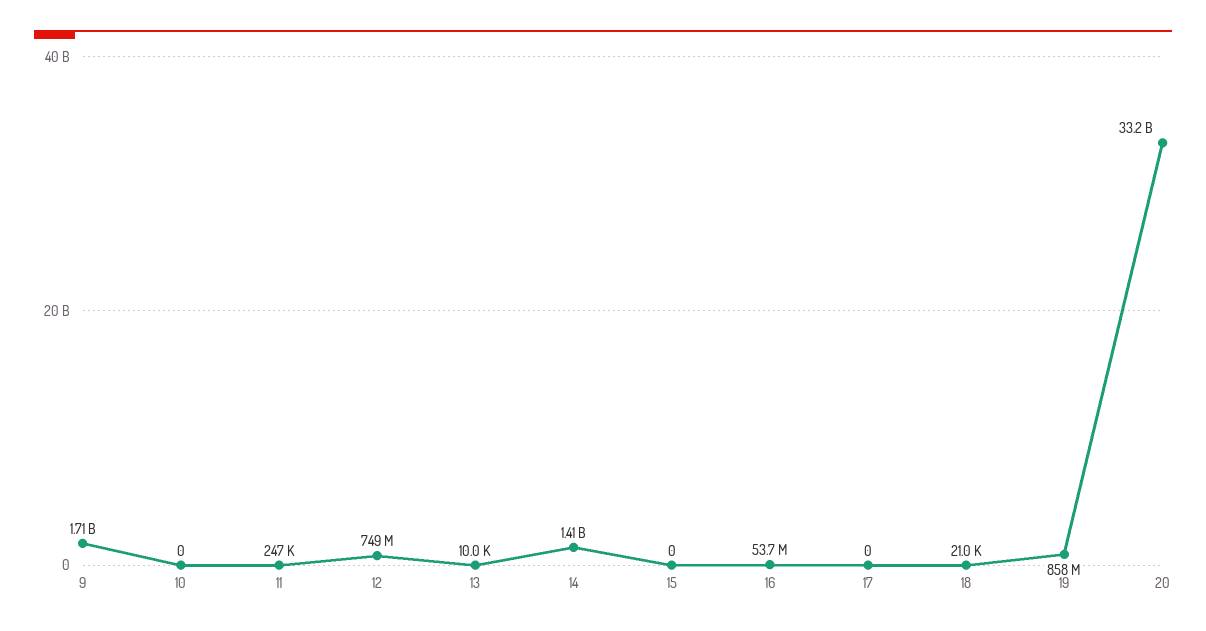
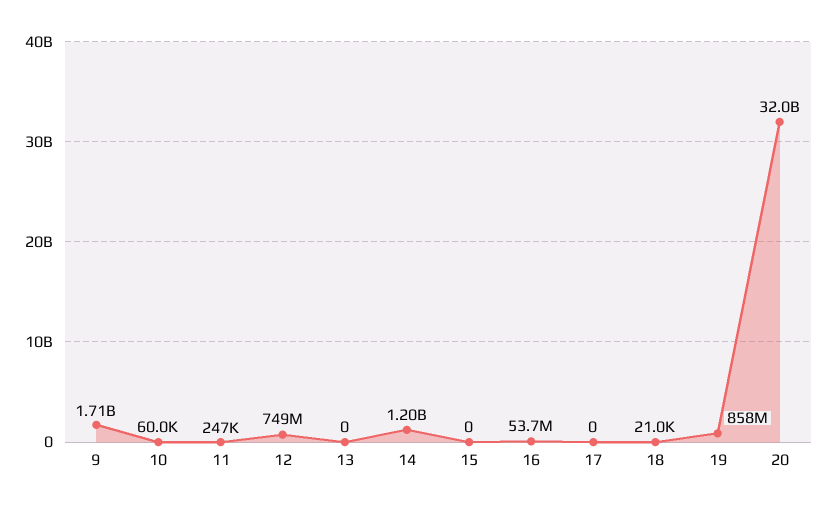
10: 0 -> 60000
13: 10000 -> 0
14: 1410000000 -> 1200000000
20: 33200000000 -> 32000000000

